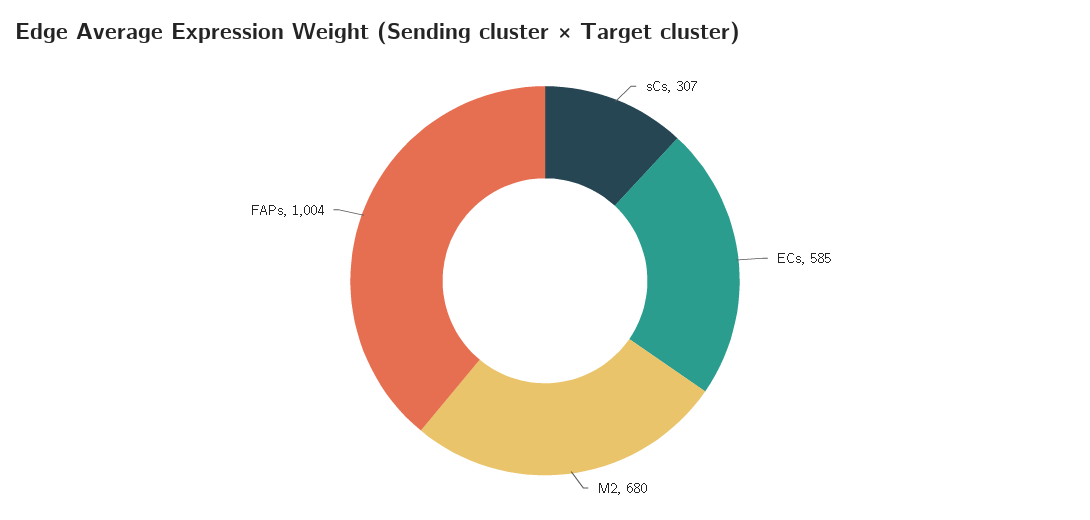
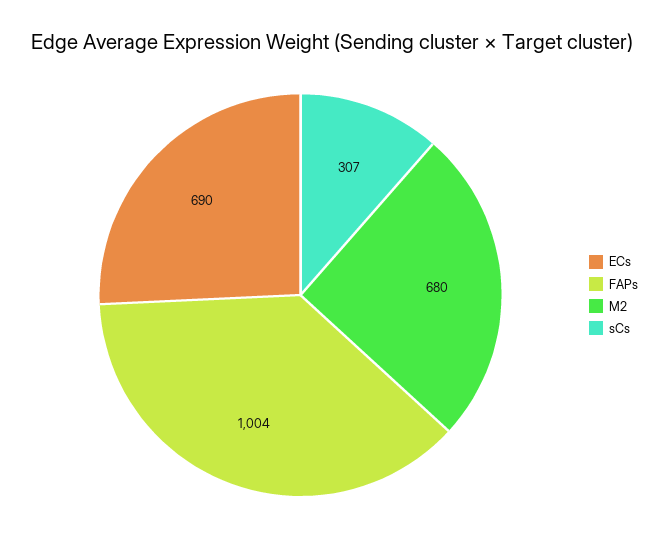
ECs: 585 -> 690

